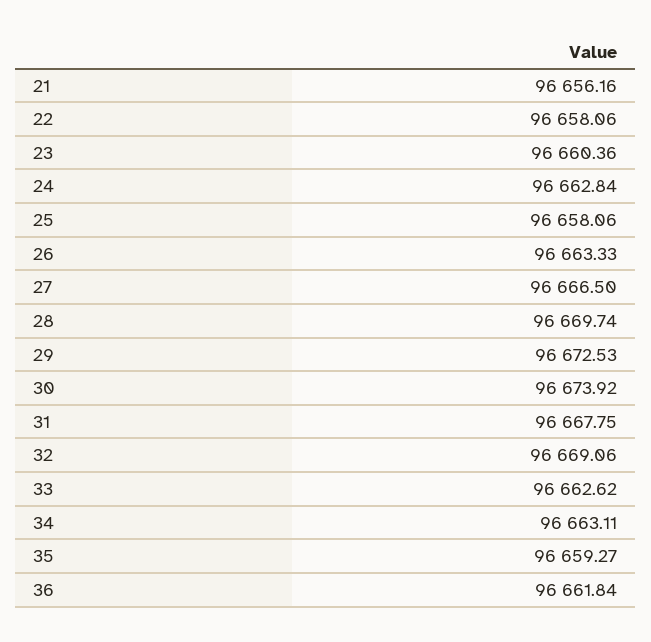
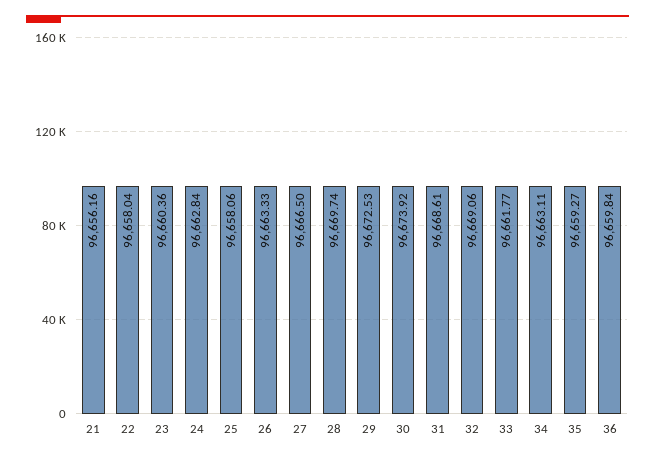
22: 96658.06 -> 96658.04
31: 96667.75 -> 96668.61
33: 96662.62 -> 96661.77
36: 96661.84 -> 96659.84

